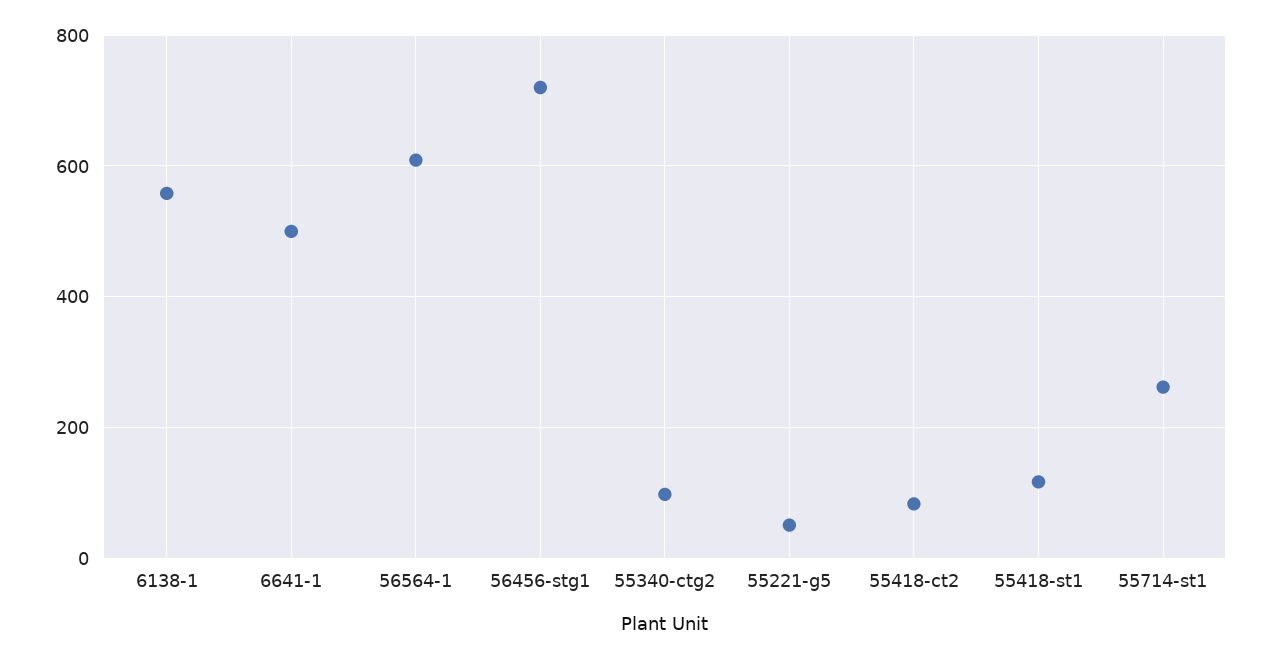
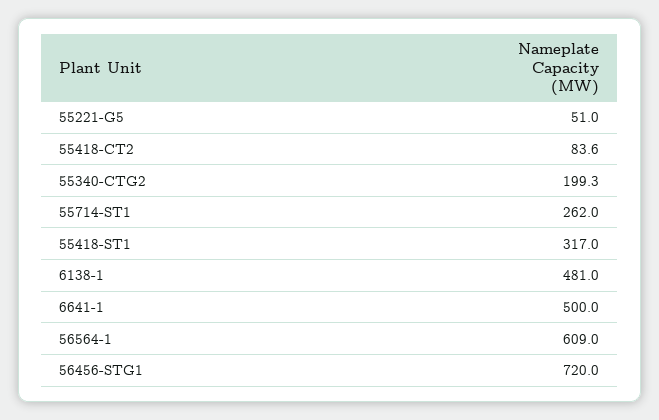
6138-1: 560 -> 481
55340-ctg2: 100 -> 199.3
55418-st1: 120 -> 317

